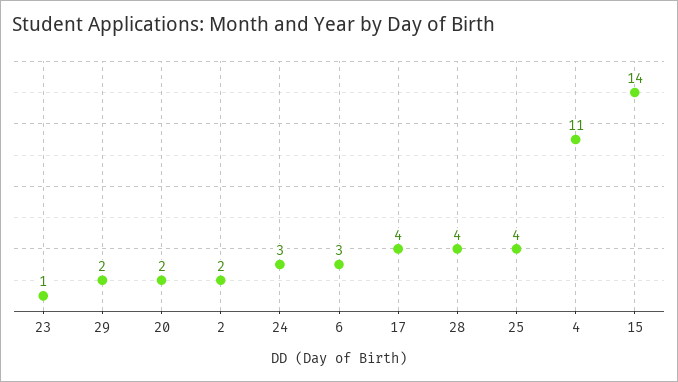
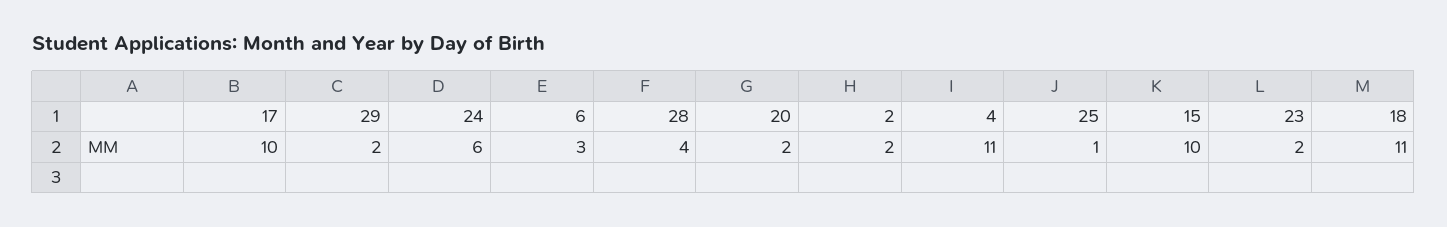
23: 1 -> 2
24: 3 -> 6
17: 4 -> 10
25: 4 -> 1
15: 14 -> 10
18: none -> 11

